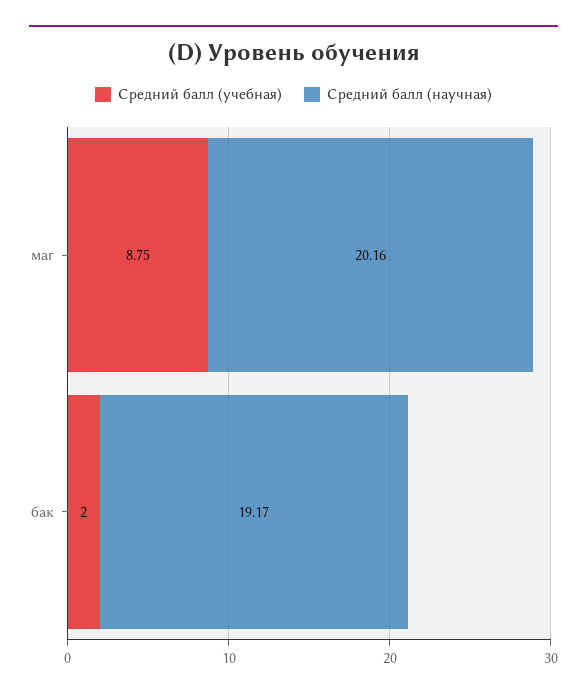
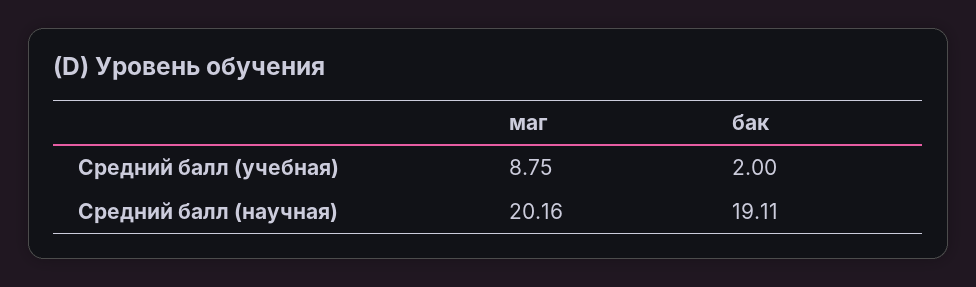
Средний балл (научная), бак: 19.17 -> 19.11

